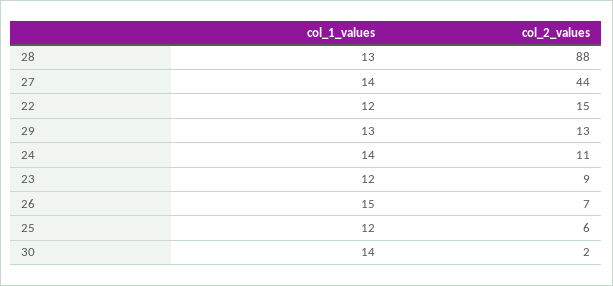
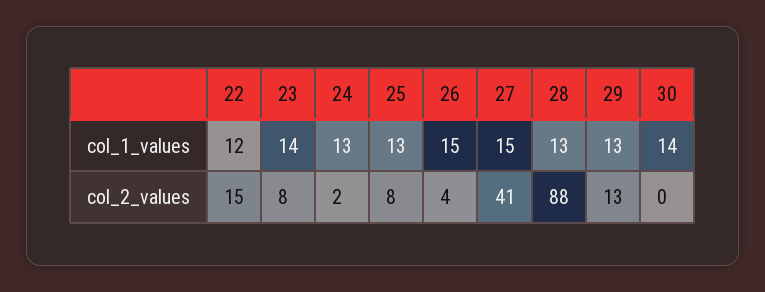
col_1_values, 27: 14 -> 15
col_2_values, 27: 44 -> 41
col_1_values, 24: 14 -> 13
col_2_values, 24: 11 -> 2
col_1_values, 23: 12 -> 14
col_2_values, 23: 9 -> 8
col_2_values, 26: 7 -> 4
col_1_values, 25: 12 -> 13
col_2_values, 25: 6 -> 8
col_2_values, 30: 2 -> 0

